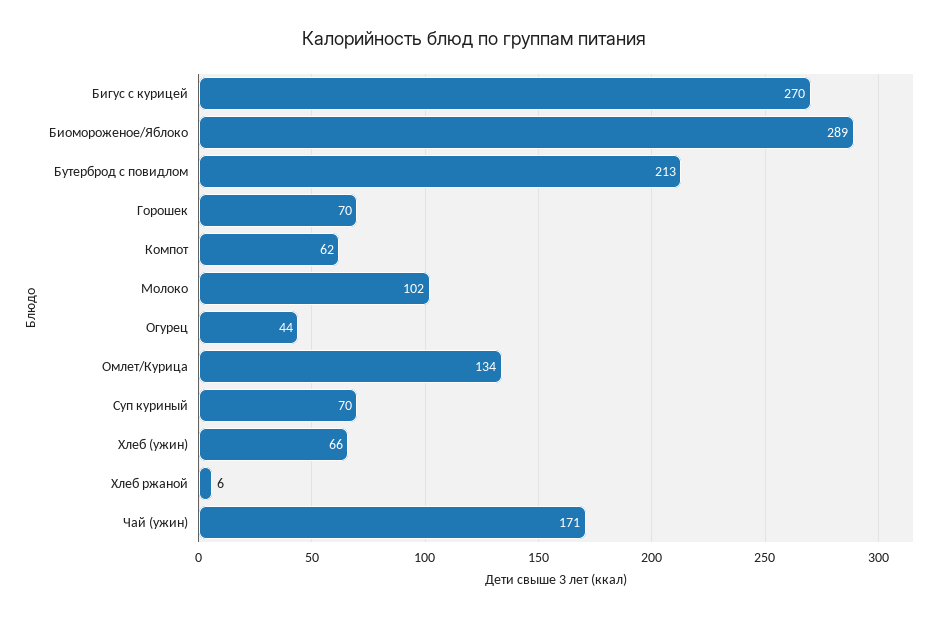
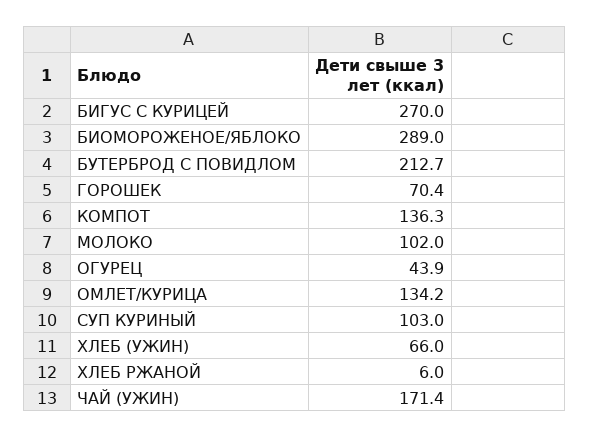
Компот: 62 -> 136.3
Суп куриный: 70 -> 103

